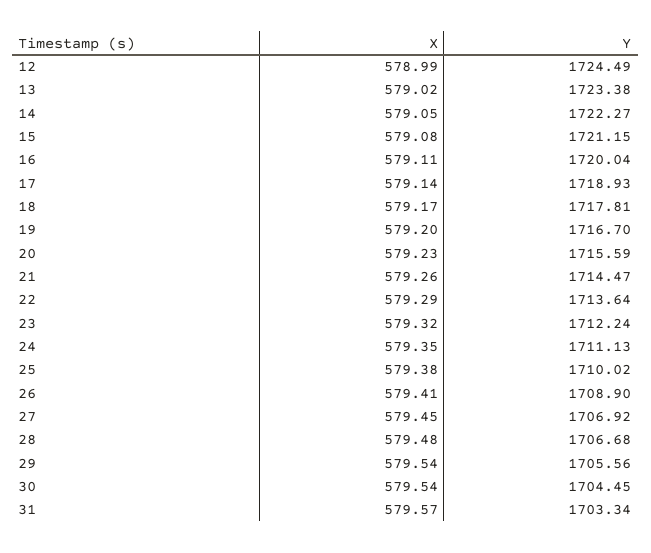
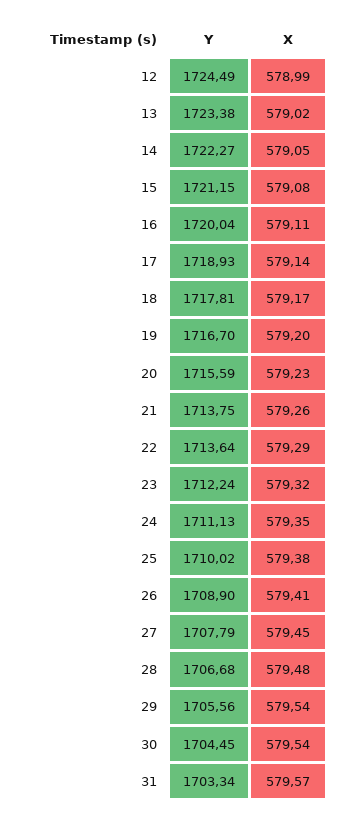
Y, 21: 1714.47 -> 1713.75
Y, 27: 1706.92 -> 1707.79

